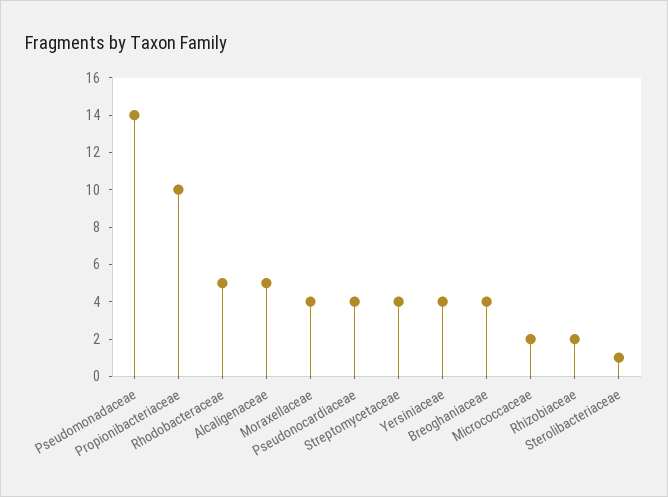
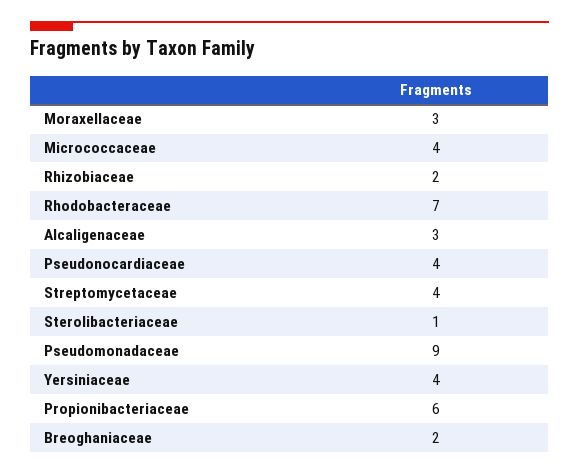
Pseudomonadaceae: 14 -> 9
Propionibacteriaceae: 10 -> 6
Rhodobacteraceae: 5 -> 7
Alcaligenaceae: 5 -> 3
Moraxellaceae: 4 -> 3
Breoghaniaceae: 4 -> 2
Micrococcaceae: 2 -> 4

